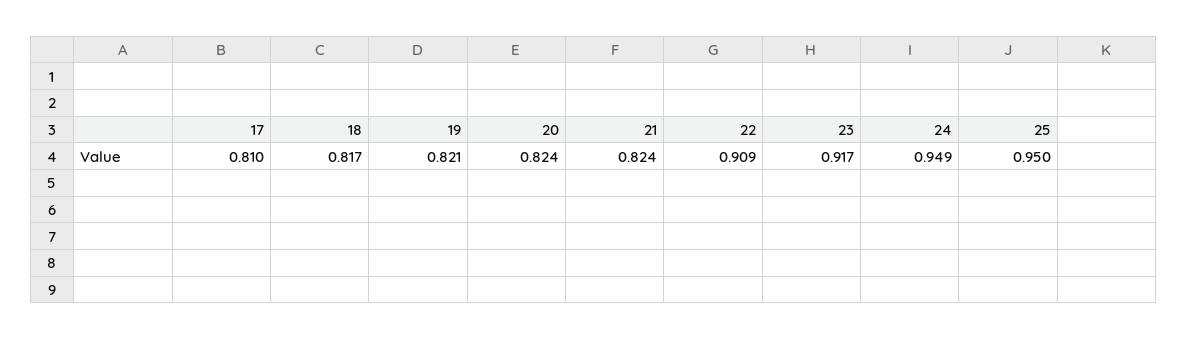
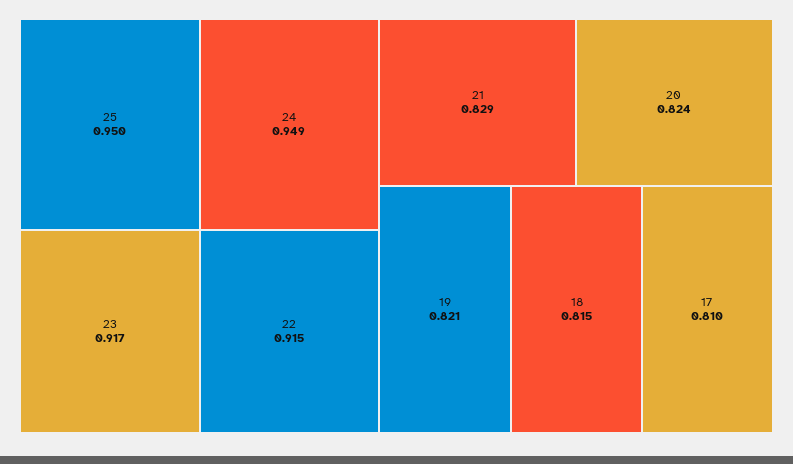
18: 0.817 -> 0.815
21: 0.824 -> 0.829
22: 0.909 -> 0.915

